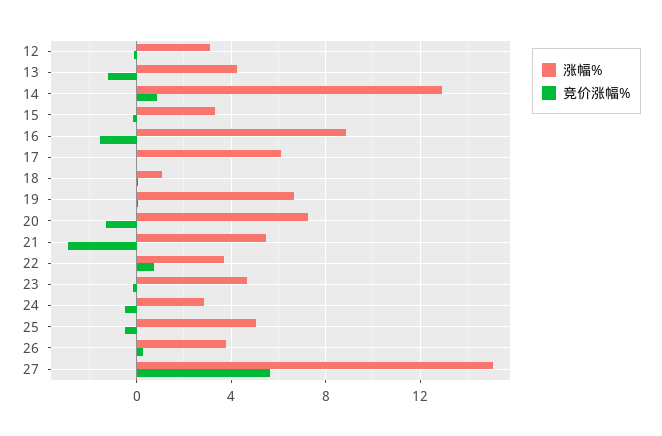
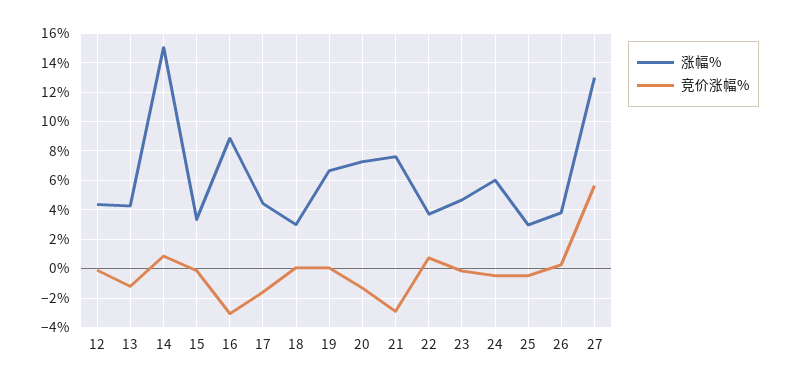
涨幅%, 12: 3 -> 4.5
涨幅%, 14: 13 -> 15
竞价涨幅%, 16: -1.5 -> -3
涨幅%, 17: 6 -> 4.5
竞价涨幅%, 17: 0 -> -1.5
涨幅%, 18: 1 -> 3
涨幅%, 21: 5.5 -> 7.5
涨幅%, 24: 3 -> 6
涨幅%, 25: 5 -> 3
涨幅%, 27: 15 -> 13

